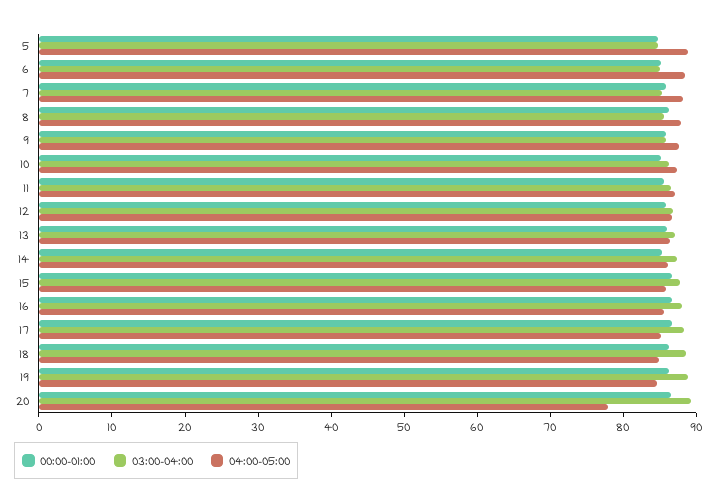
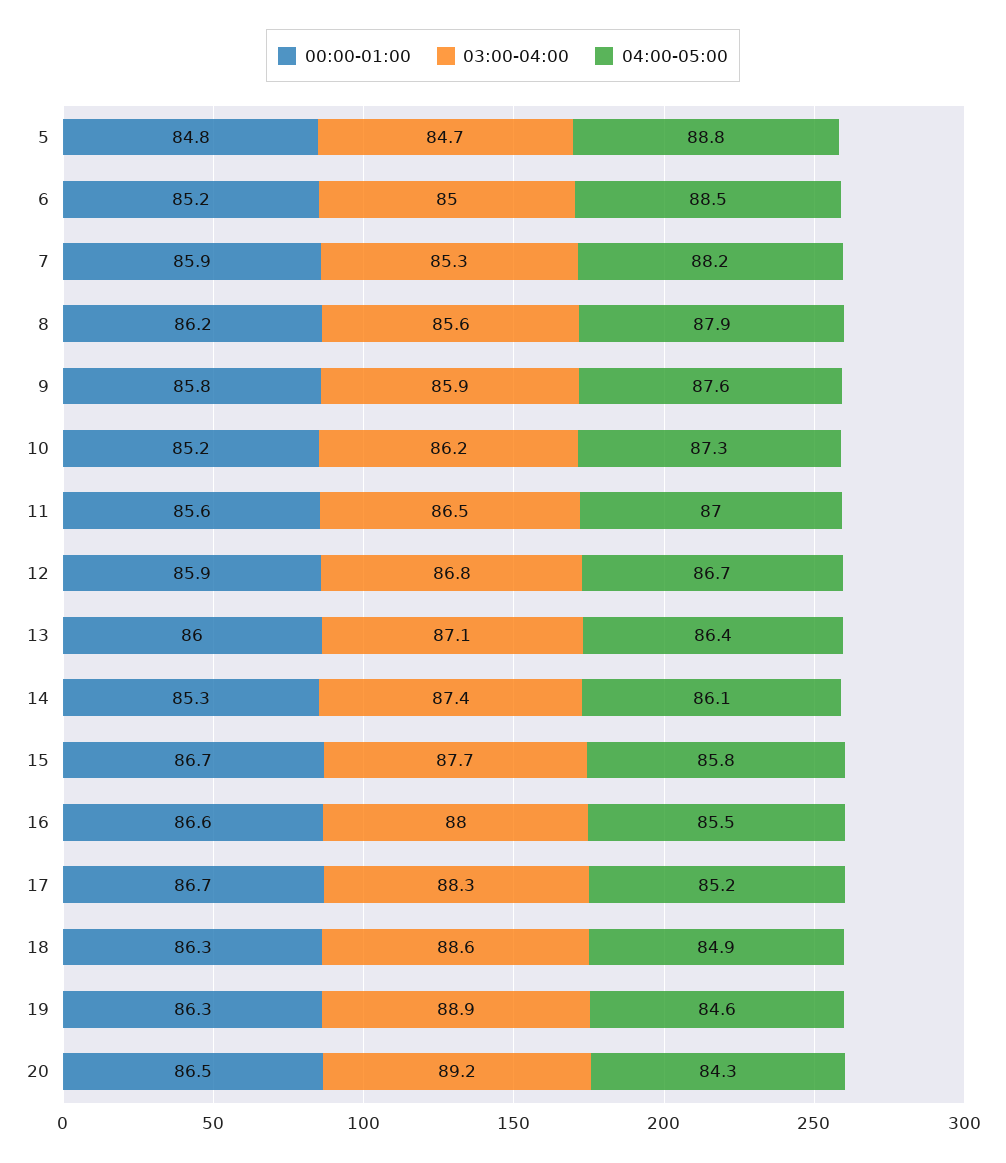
04:00-05:00, 20: 78 -> 84.3

